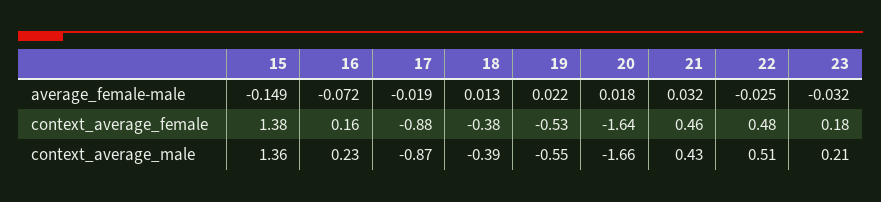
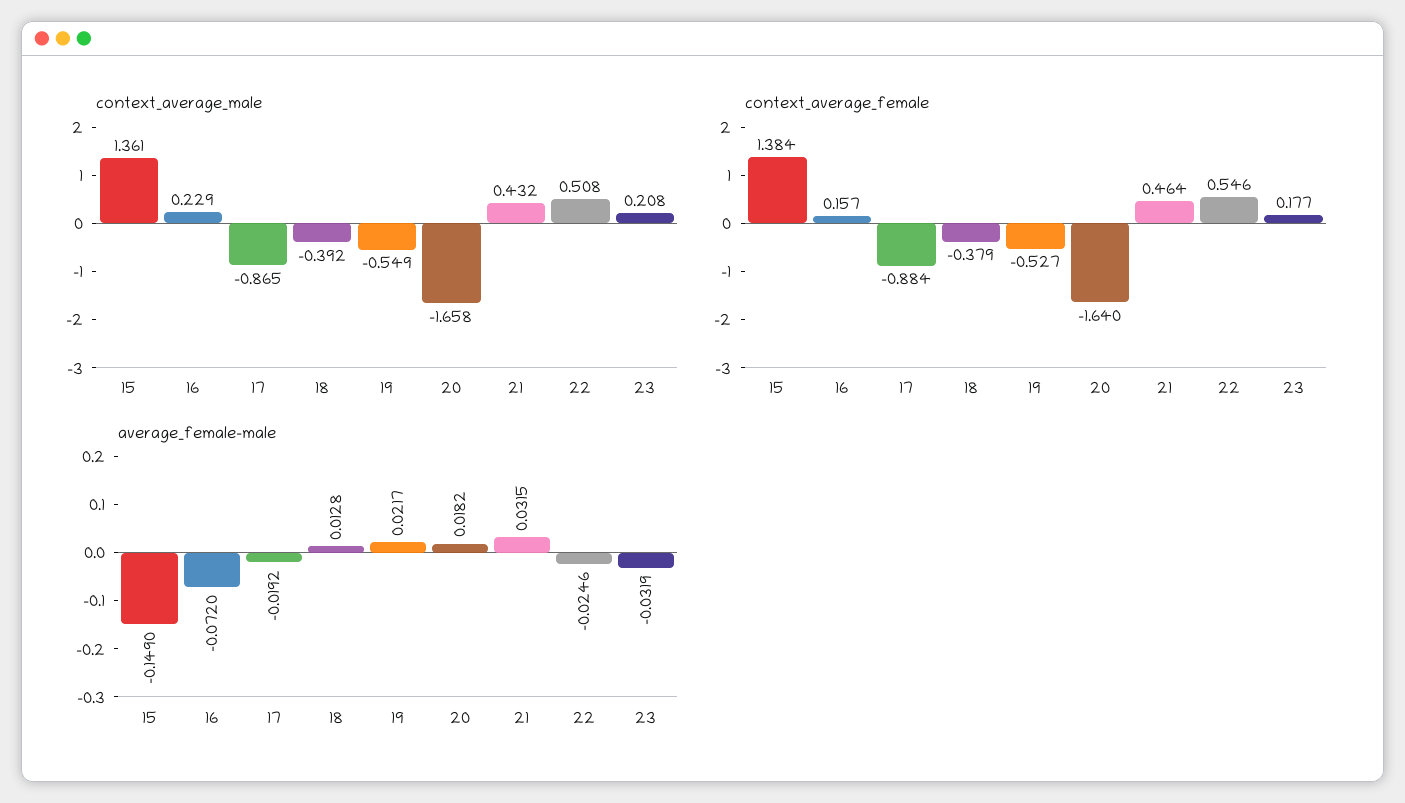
context_average_female, 22: 0.48 -> 0.546

